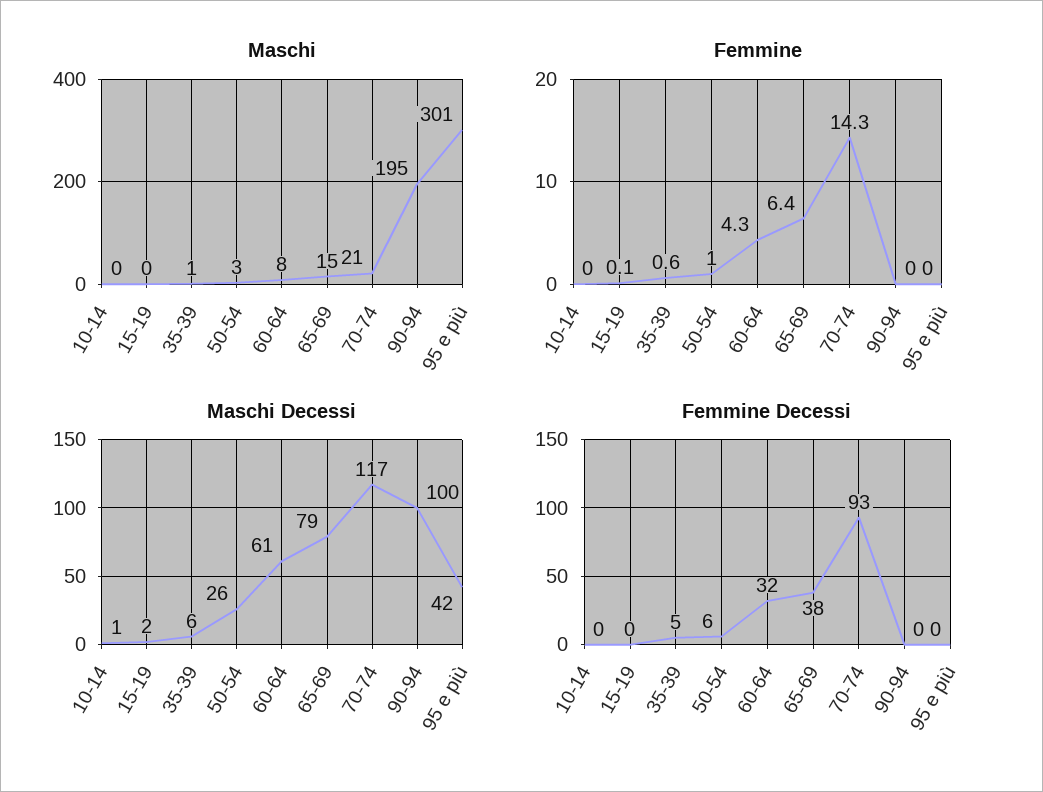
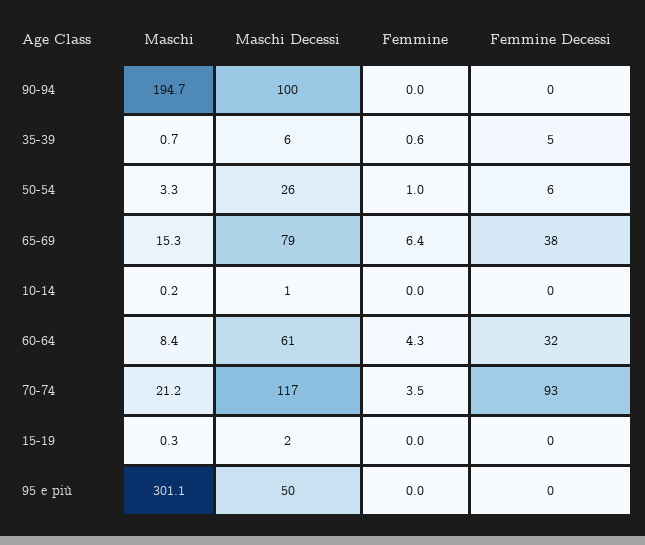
Femmine, 15-19: 0.1 -> 0
Femmine, 70-74: 14.3 -> 3.5
Maschi Decessi, 95 e più: 42 -> 50

